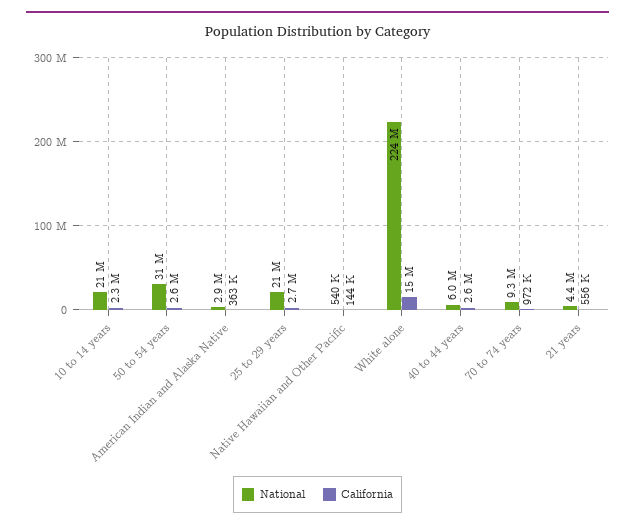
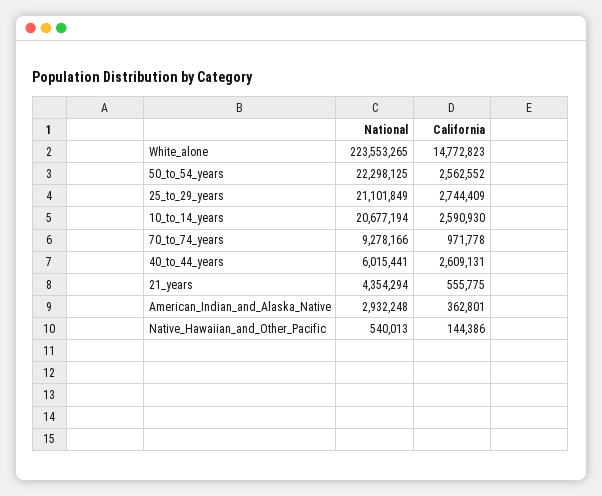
California, 10 to 14 years: 2300000 -> 2590930
National, 50 to 54 years: 31000000 -> 22298125

